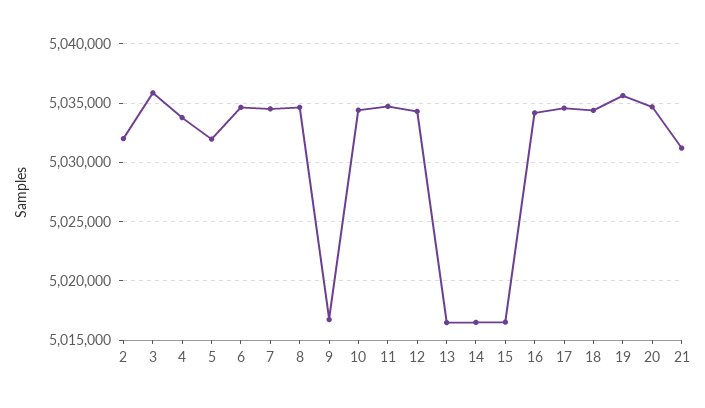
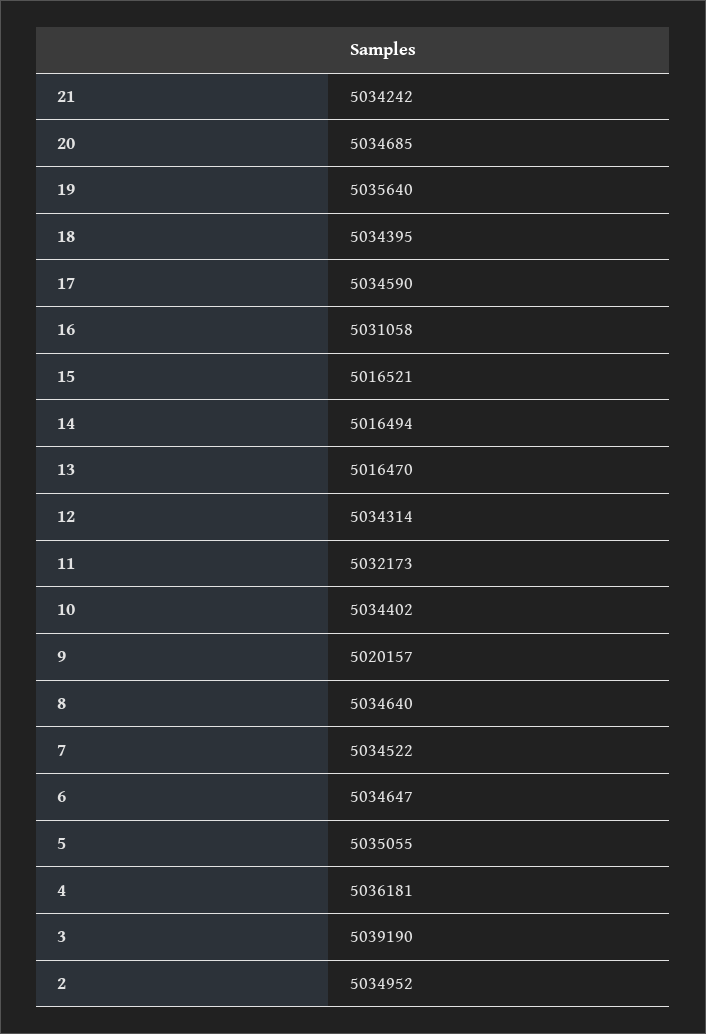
2: 5032000 -> 5034952
3: 5036000 -> 5039190
4: 5034000 -> 5036181
5: 5032000 -> 5035055
9: 5017000 -> 5020157
11: 5035000 -> 5032173
16: 5034000 -> 5031058
21: 5031000 -> 5034242

